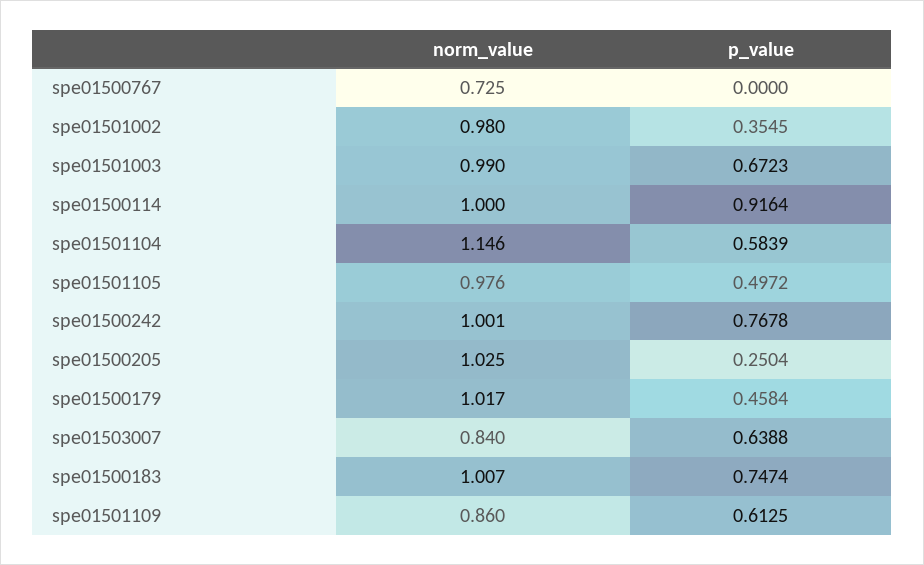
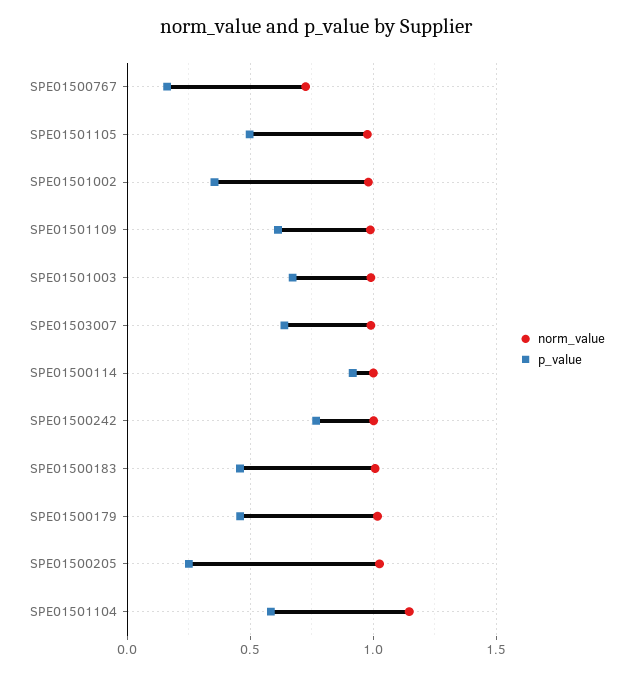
p_value, spe01500767: 0 -> 0.15
norm_value, spe01503007: 0.84 -> 1
p_value, spe01500183: 0.7474 -> 0.45
norm_value, spe01501109: 0.86 -> 1

